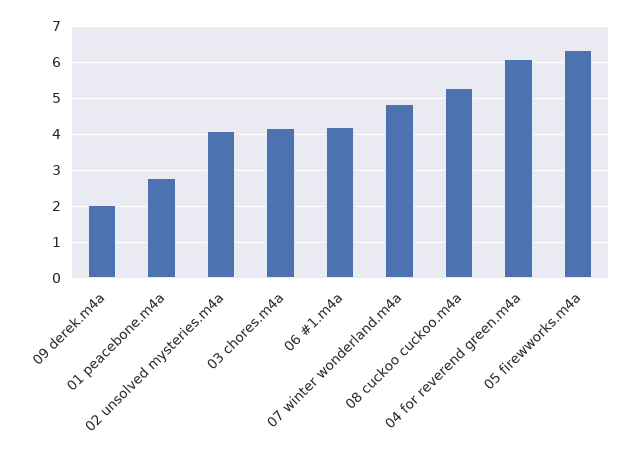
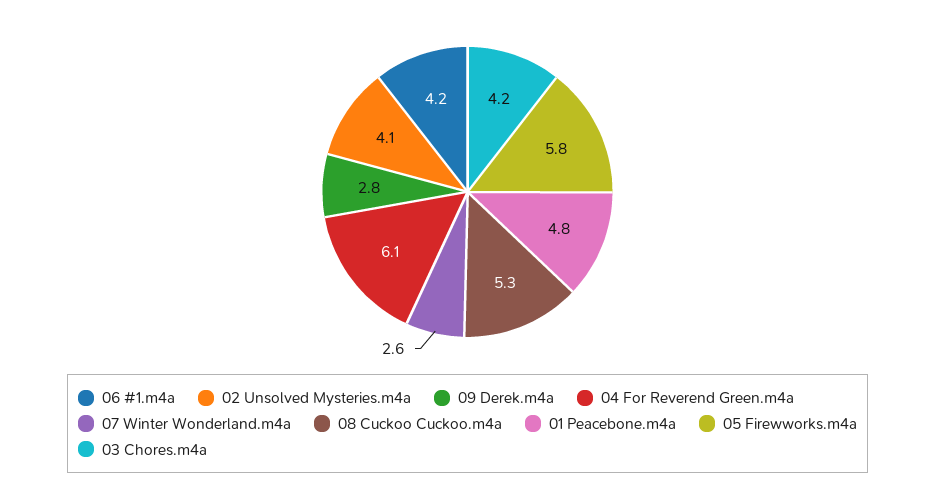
09 derek.m4a: 2 -> 2.8
01 peacebone.m4a: 2.8 -> 4.8
07 winter wonderland.m4a: 4.8 -> 2.6
05 firewworks.m4a: 6.4 -> 5.8

